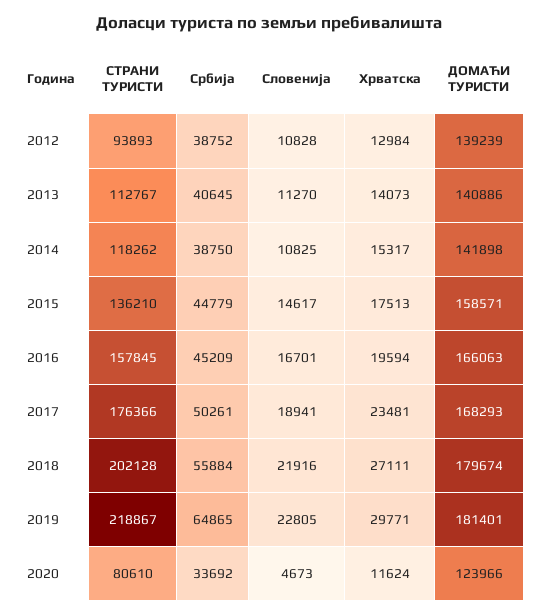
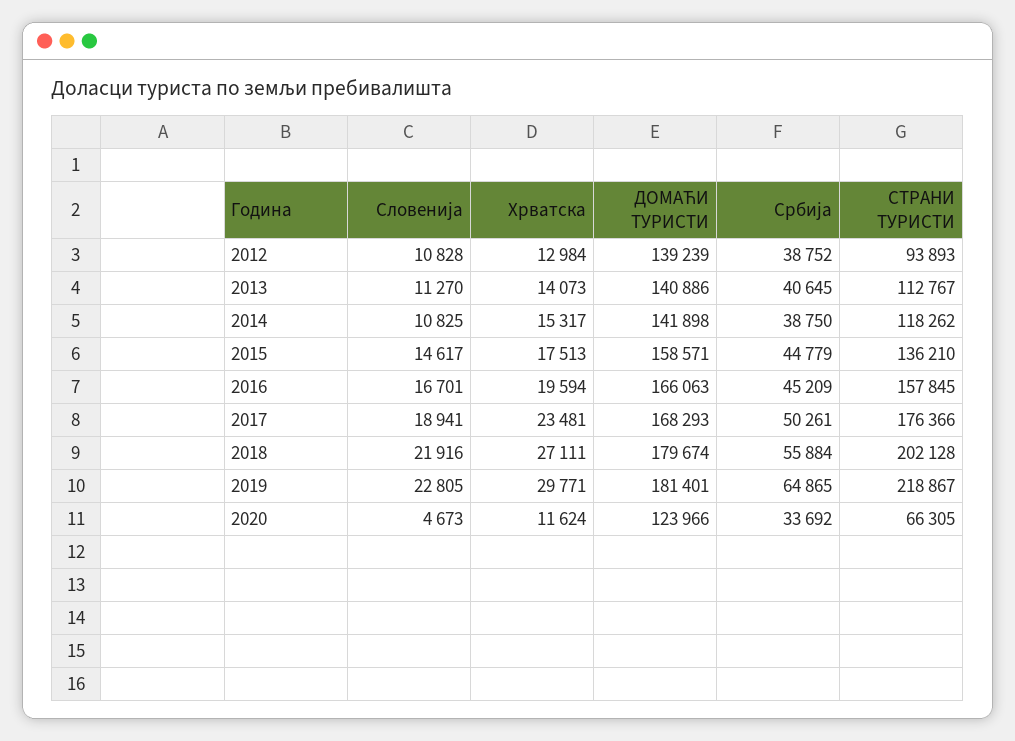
СТРАНИ ТУРИСТИ, 2020: 80610 -> 66305

